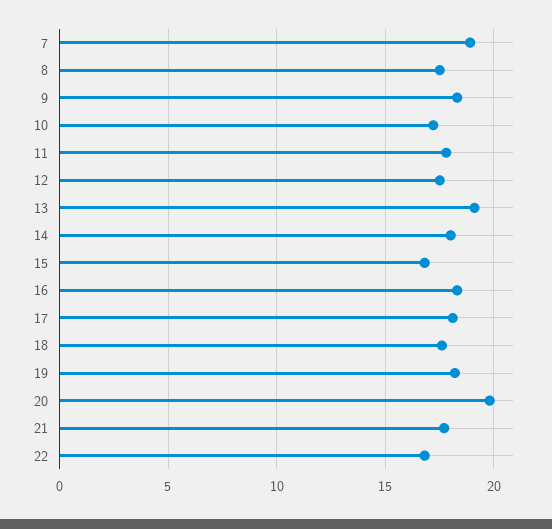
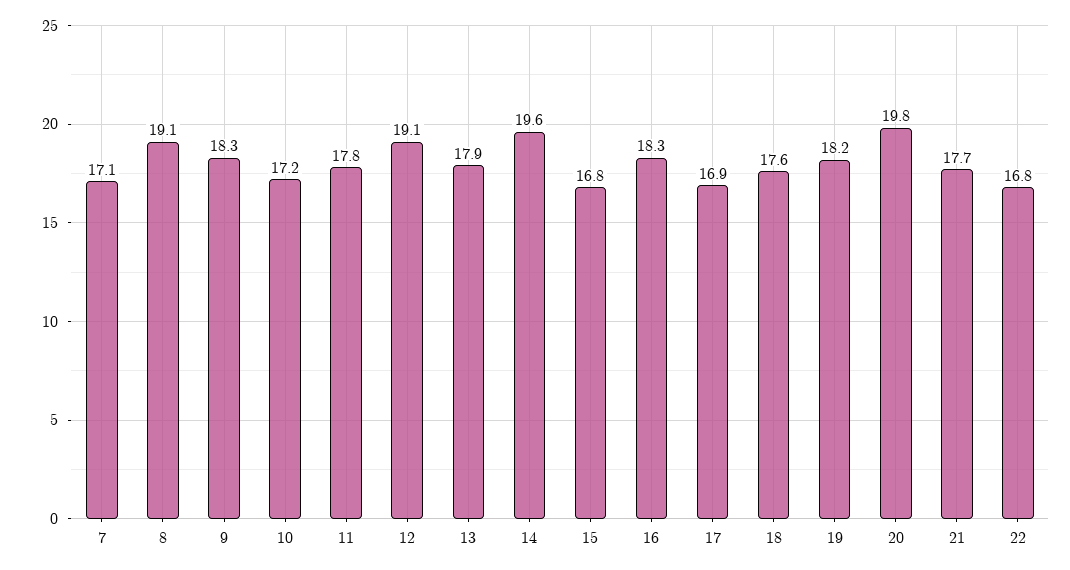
7: 19 -> 17.1
8: 17.5 -> 19.1
12: 17.5 -> 19.1
13: 19 -> 17.9
14: 18 -> 19.6
17: 18 -> 16.9

